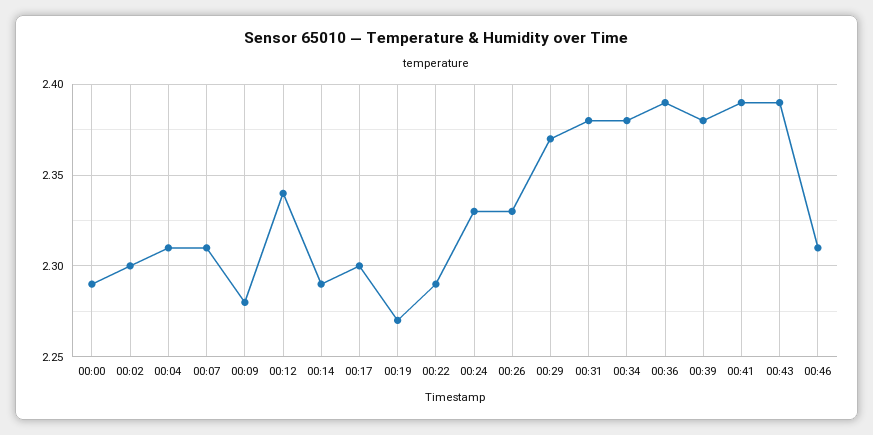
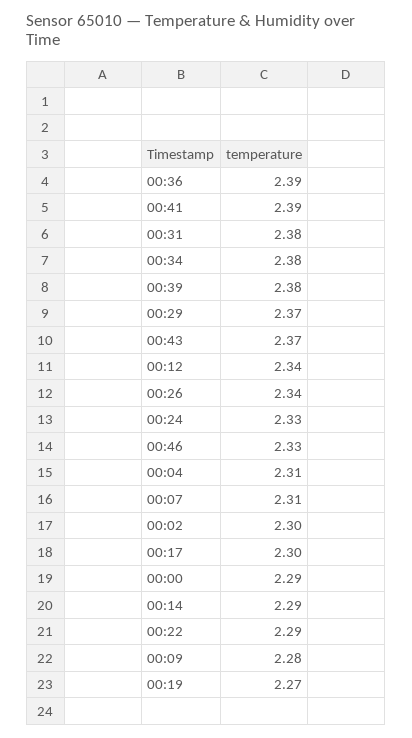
00:26: 2.33 -> 2.34
00:43: 2.39 -> 2.37
00:46: 2.31 -> 2.33

